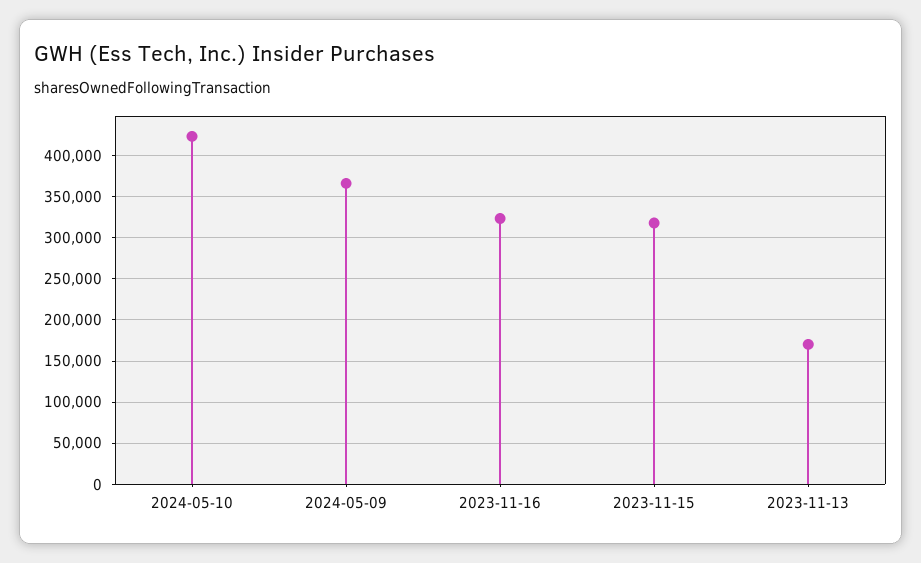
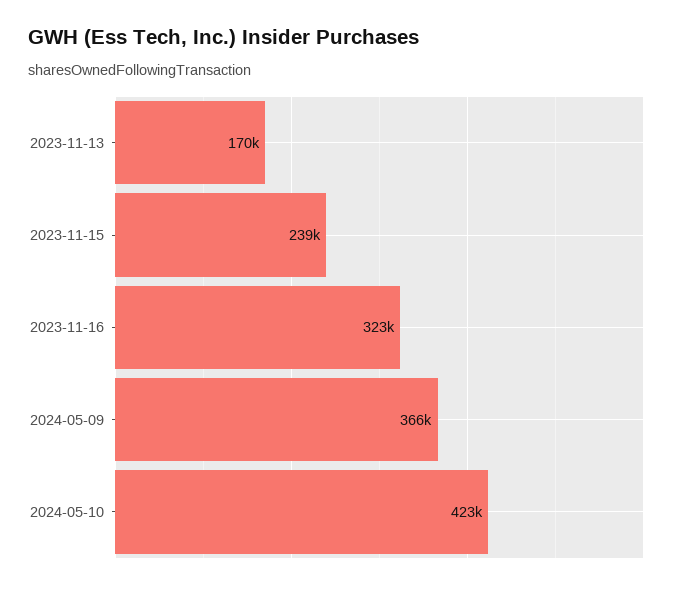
2023-11-15: 320000 -> 239000

